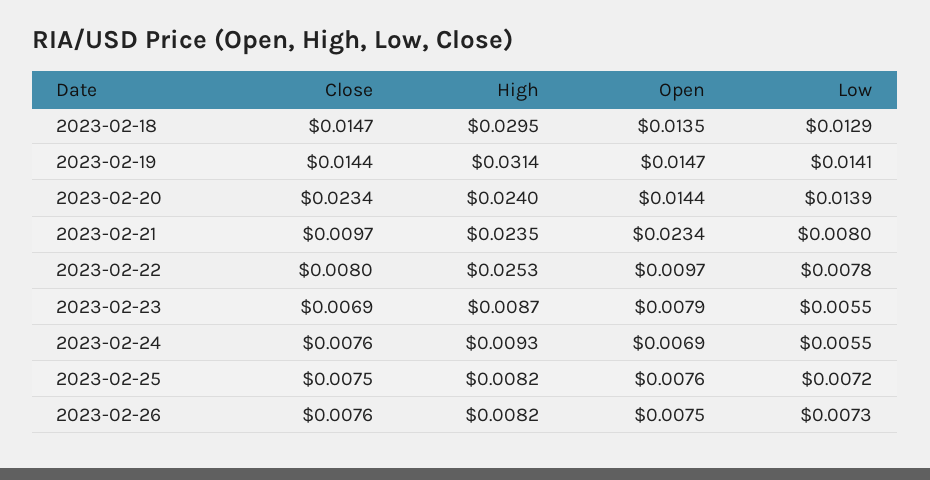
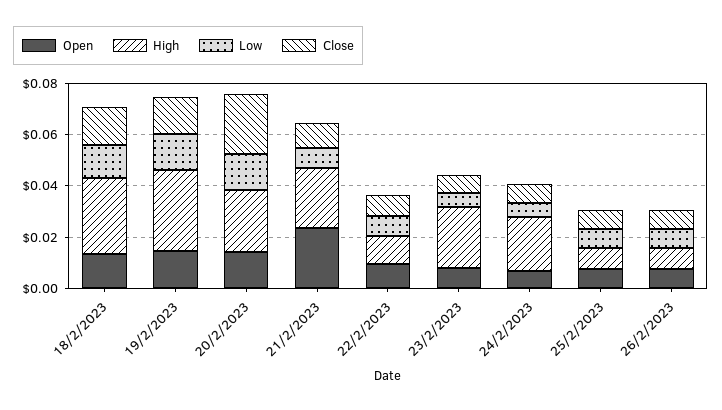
High, 2023-02-22: 0.0253 -> 0.01
High, 2023-02-23: 0.0087 -> 0.025
High, 2023-02-24: 0.0093 -> 0.02

